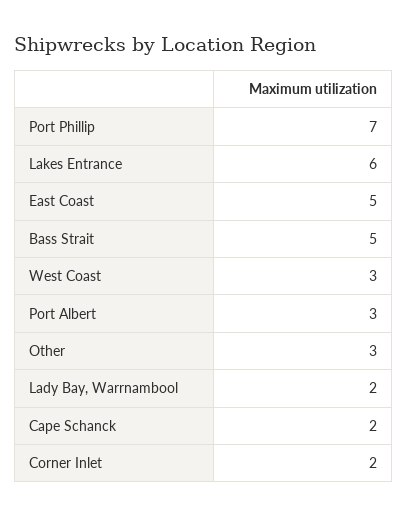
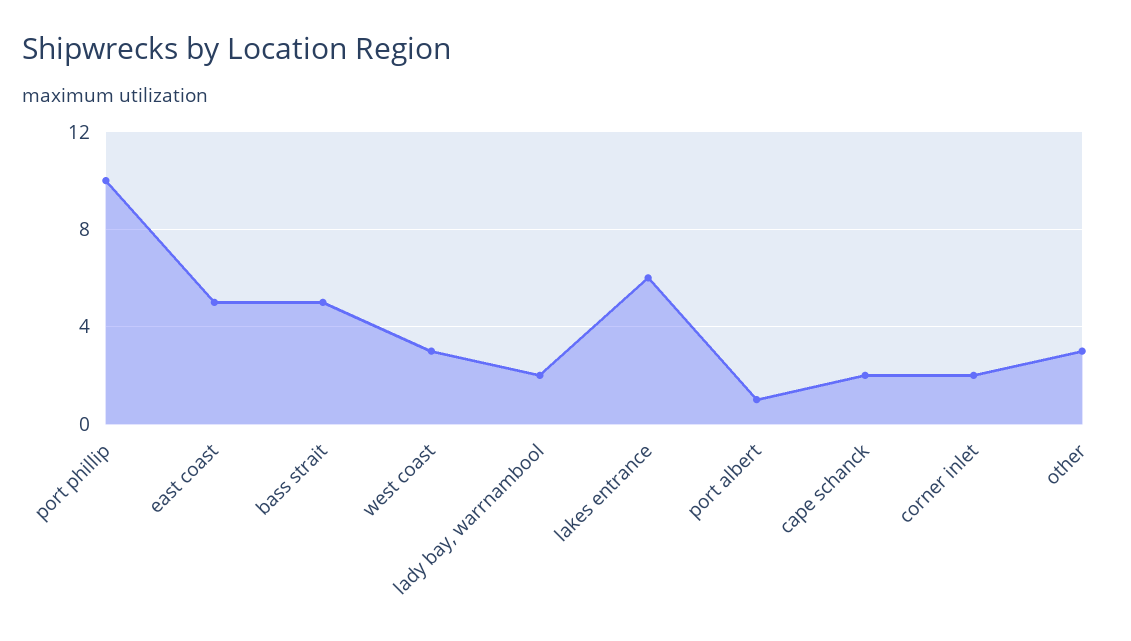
Port Phillip: 7 -> 10
Port Albert: 3 -> 1

